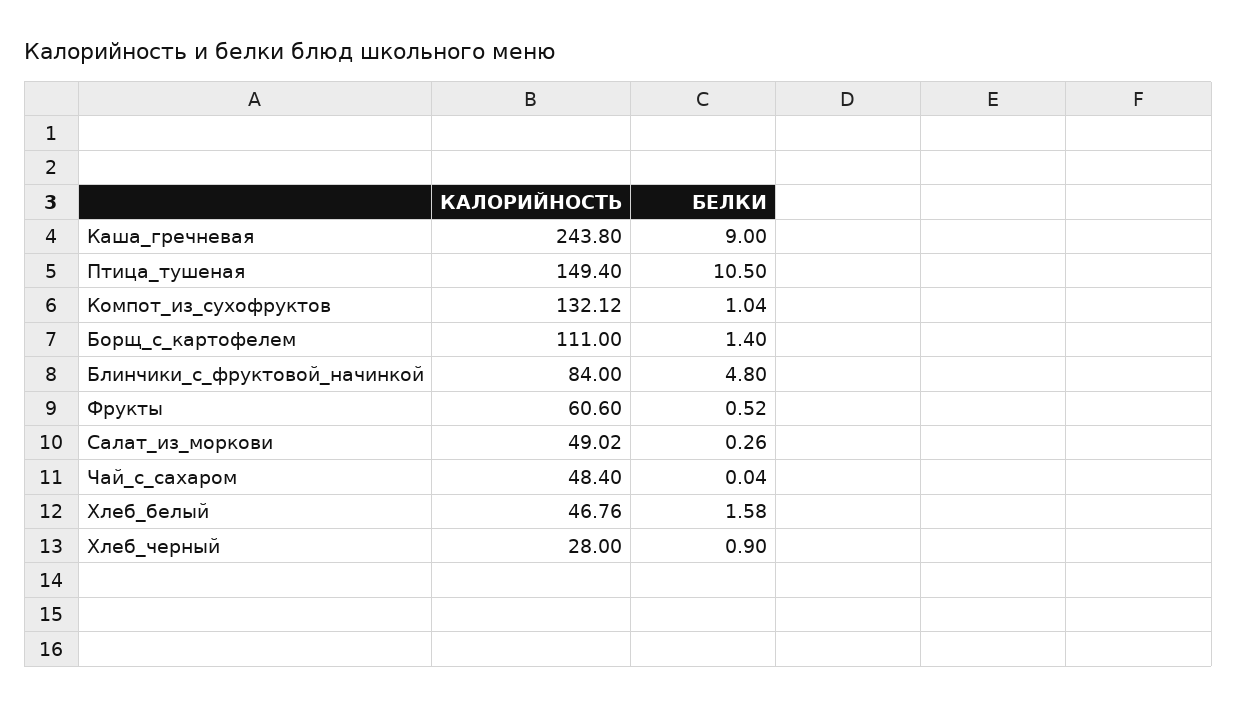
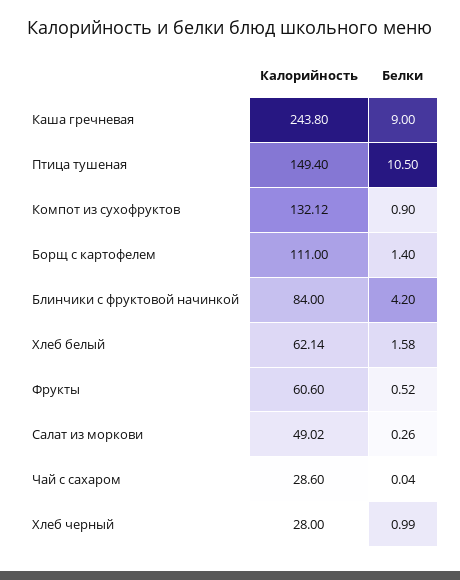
БЕЛКИ, Компот_из_сухофруктов: 1.04 -> 0.9
БЕЛКИ, Блинчики_с_фруктовой_начинкой: 4.8 -> 4.2
КАЛОРИЙНОСТЬ, Чай_с_сахаром: 48.4 -> 28.6
КАЛОРИЙНОСТЬ, Хлеб_белый: 46.76 -> 62.14
БЕЛКИ, Хлеб_черный: 0.9 -> 0.99

